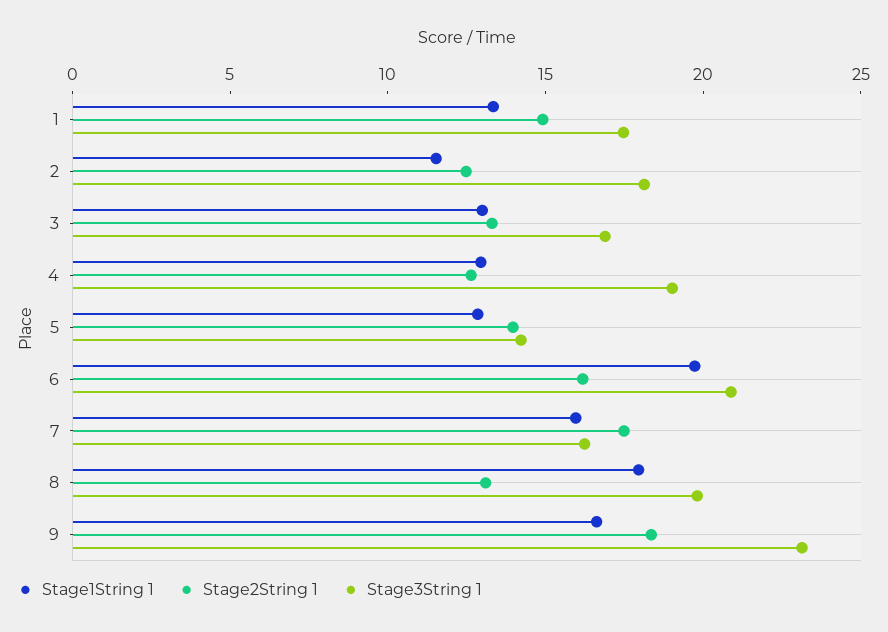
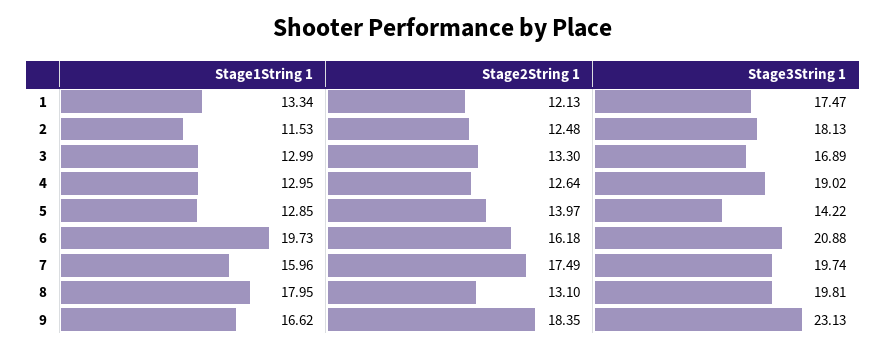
Stage2String 1, 1: 15 -> 12.13
Stage3String 1, 7: 16 -> 19.74

